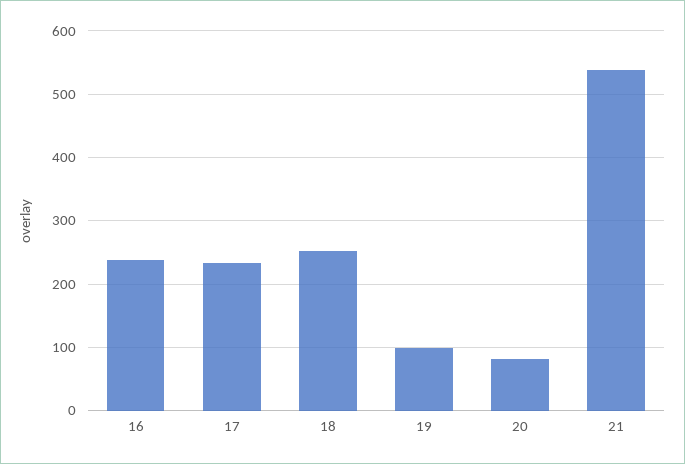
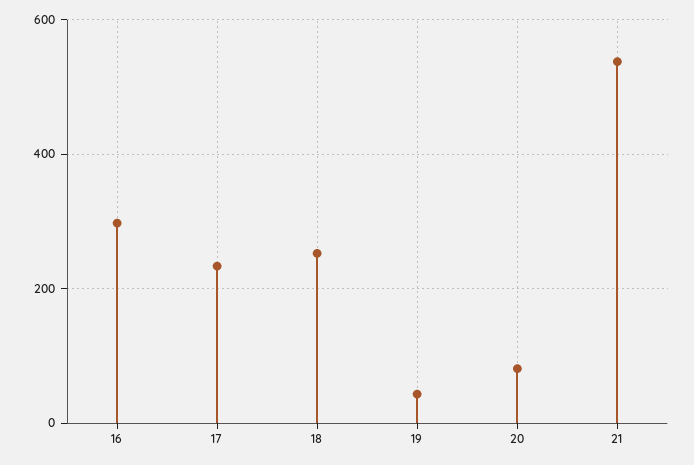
16: 240 -> 300
19: 100 -> 40

